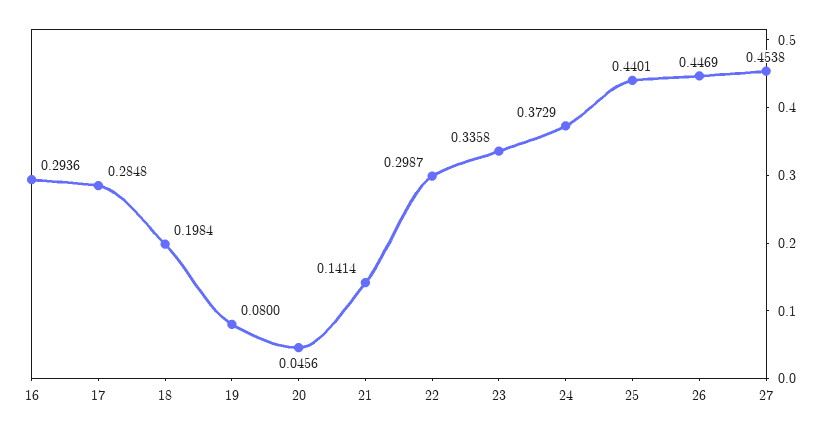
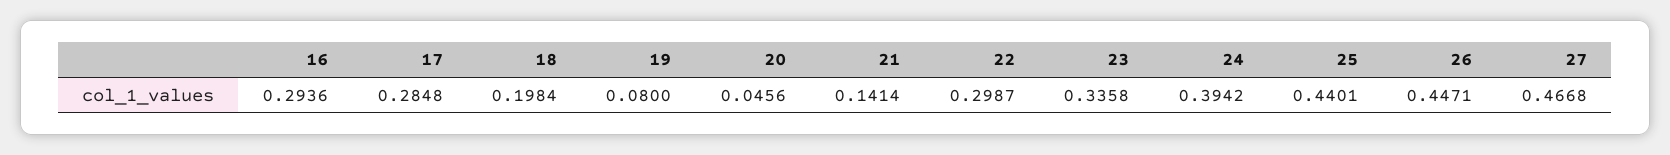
24: 0.3729 -> 0.3942
26: 0.4469 -> 0.4471
27: 0.4538 -> 0.4668

